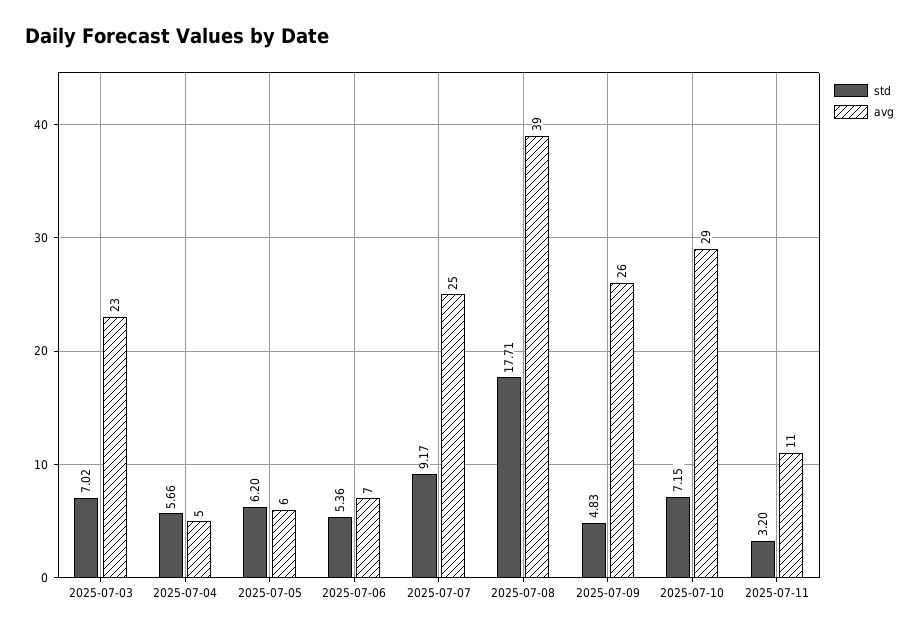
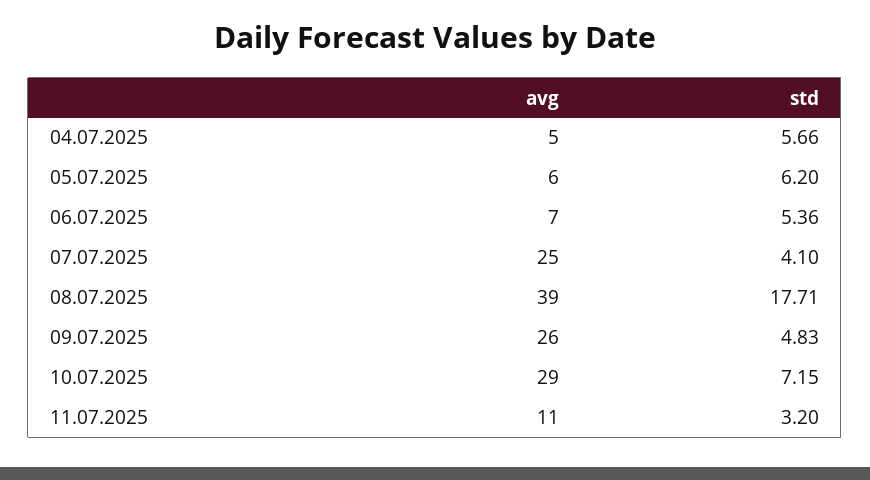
std, 2025-07-03: 7.02 -> none
avg, 2025-07-03: 23 -> none
std, 2025-07-07: 9.17 -> 4.1

